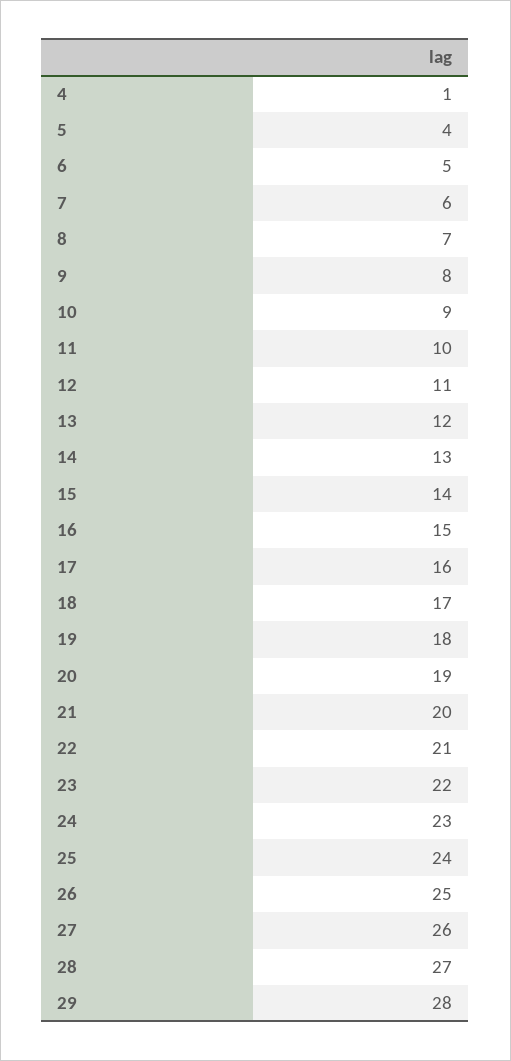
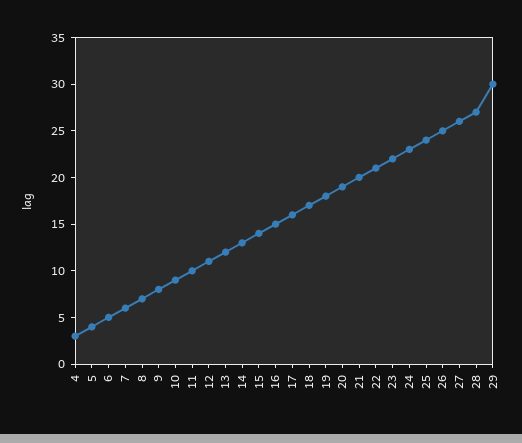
4: 1 -> 3
29: 28 -> 30

